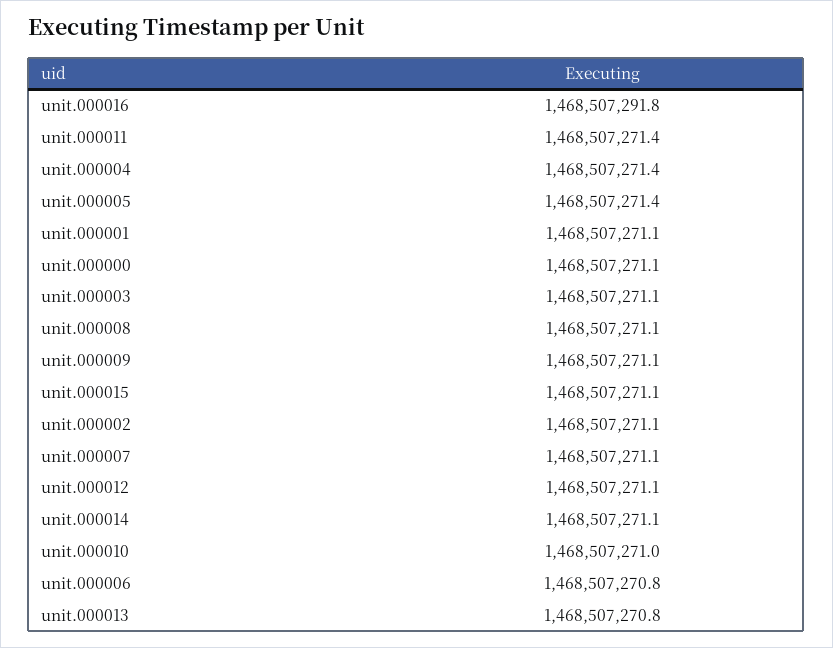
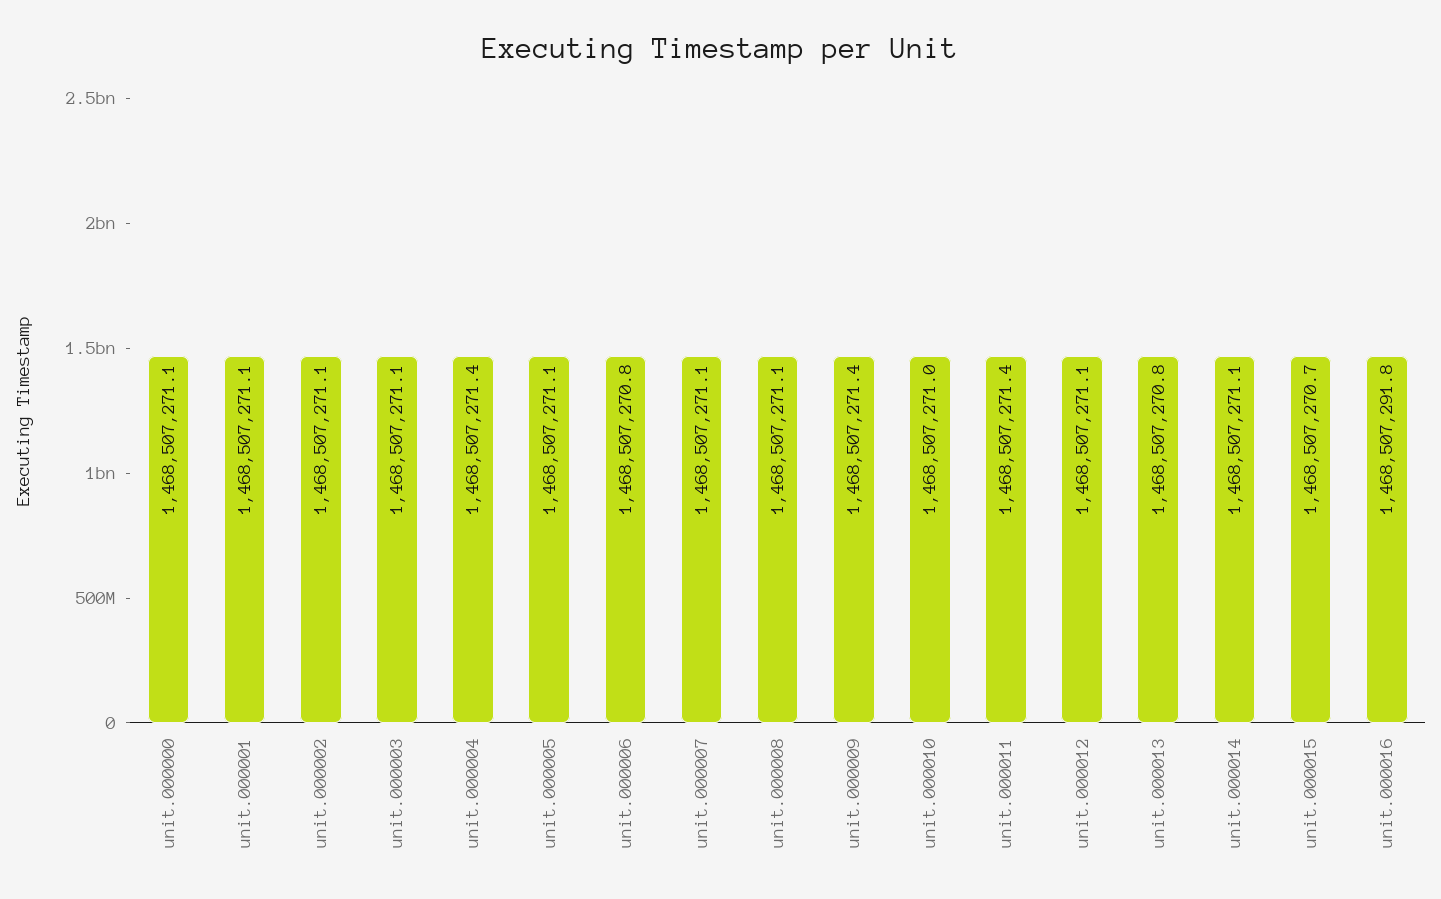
unit.000005: 1468507271.4 -> 1468507271.1
unit.000009: 1468507271.1 -> 1468507271.4
unit.000015: 1468507271.1 -> 1468507270.7

